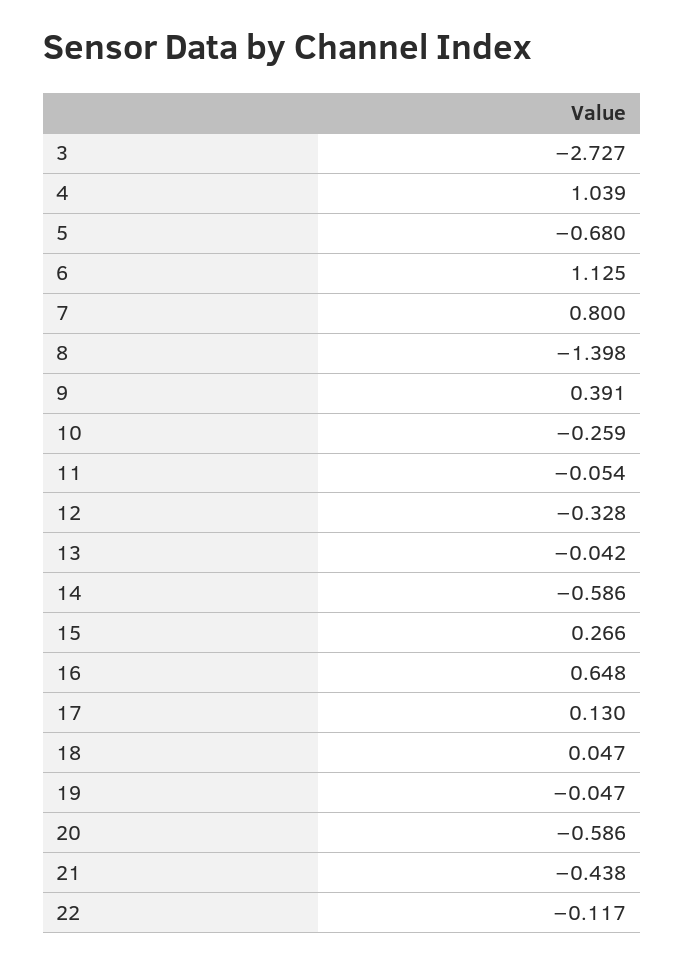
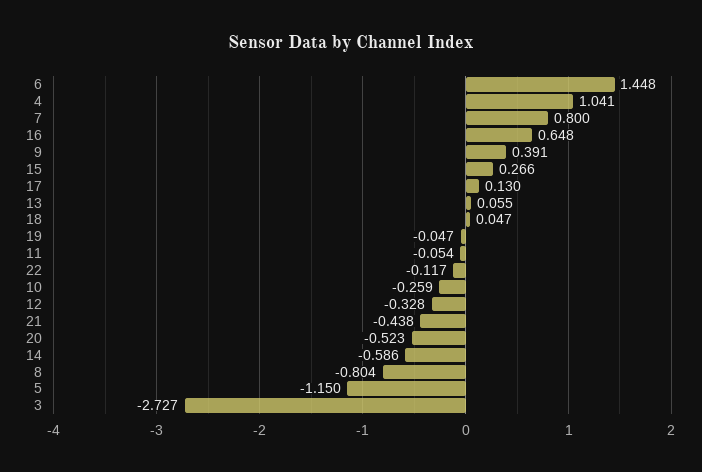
4: 1.039 -> 1.041
5: -0.68 -> -1.15
6: 1.125 -> 1.448
8: -1.398 -> -0.804
13: -0.042 -> 0.055
20: -0.586 -> -0.523

